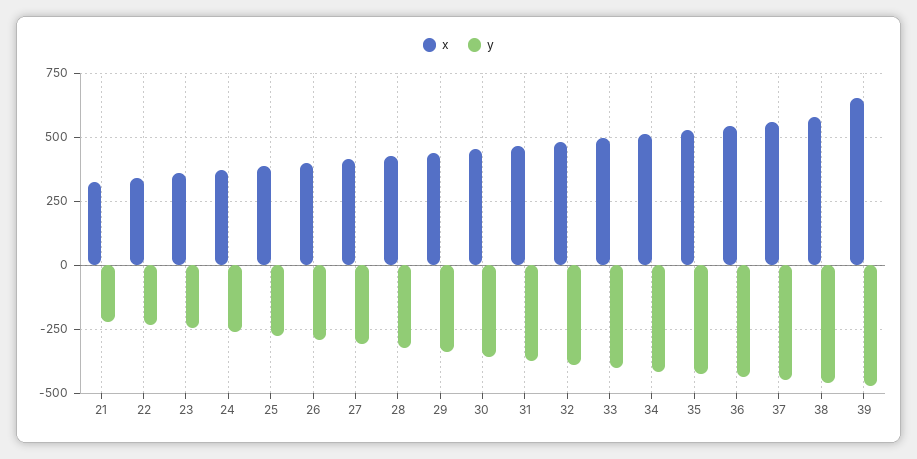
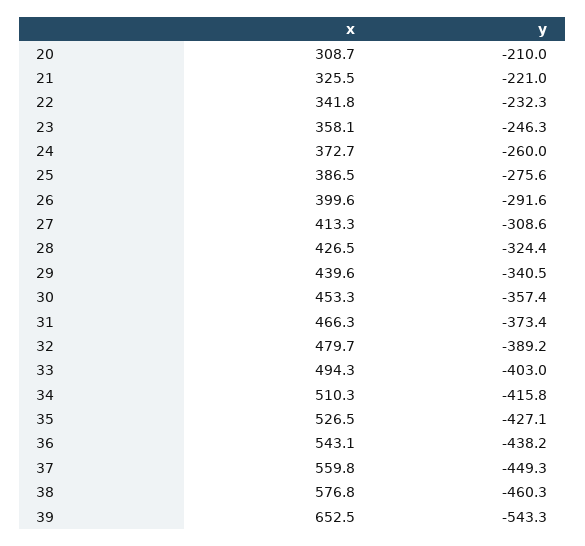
y, 39: -475 -> -543.3
x, 20: none -> 308.7
y, 20: none -> -210

